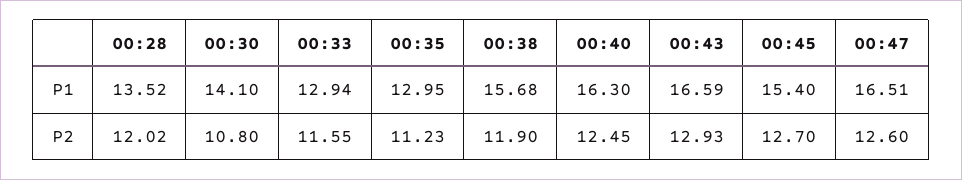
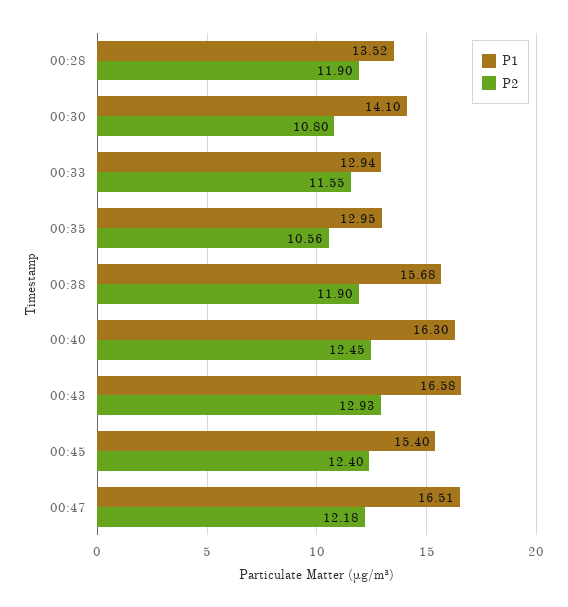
P1, 00:43: 16.59 -> 16.58
P2, 00:28: 12.02 -> 11.9
P2, 00:35: 11.23 -> 10.56
P2, 00:45: 12.7 -> 12.4
P2, 00:47: 12.6 -> 12.18

